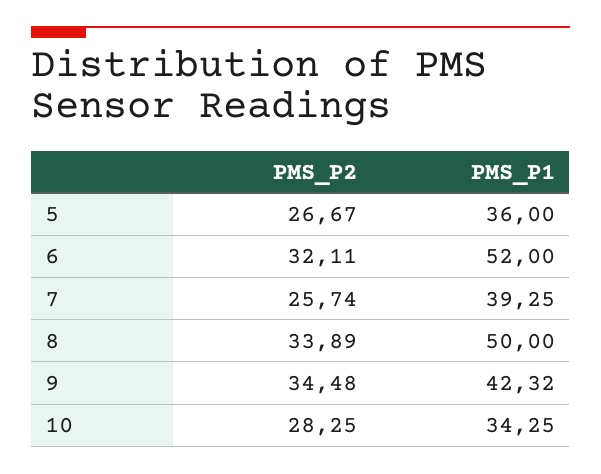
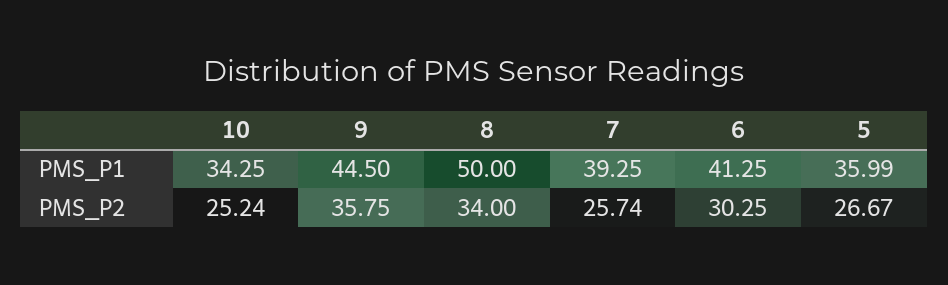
PMS_P1, 5: 36 -> 35.99
PMS_P2, 6: 32.11 -> 30.25
PMS_P1, 6: 52 -> 41.25
PMS_P2, 8: 33.89 -> 34
PMS_P2, 9: 34.48 -> 35.75
PMS_P1, 9: 42.32 -> 44.5
PMS_P2, 10: 28.25 -> 25.24

